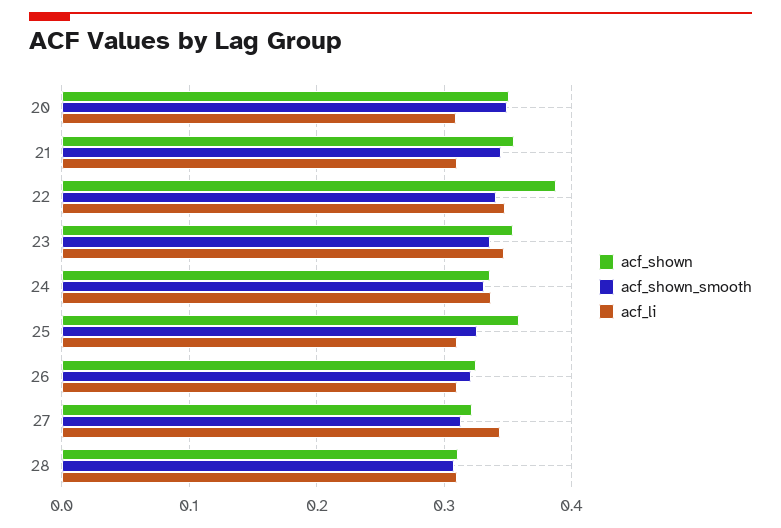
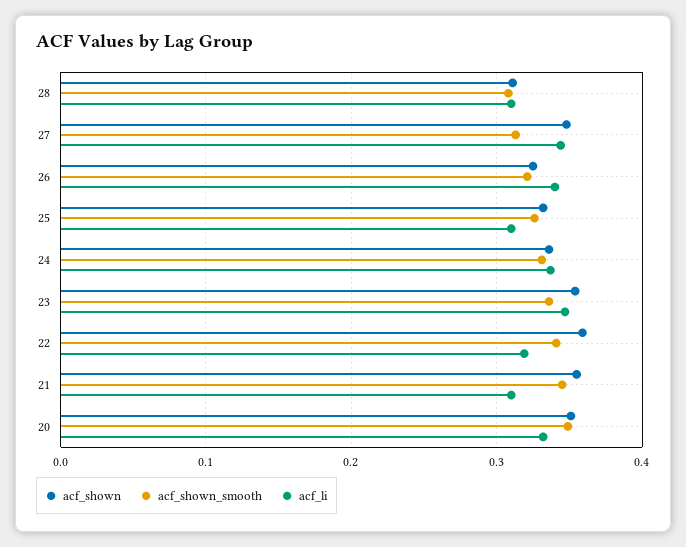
acf_li, 20: 0.31 -> 0.33
acf_shown, 22: 0.39 -> 0.36
acf_li, 22: 0.35 -> 0.32
acf_shown, 25: 0.36 -> 0.33
acf_li, 26: 0.31 -> 0.34
acf_shown, 27: 0.32 -> 0.35

